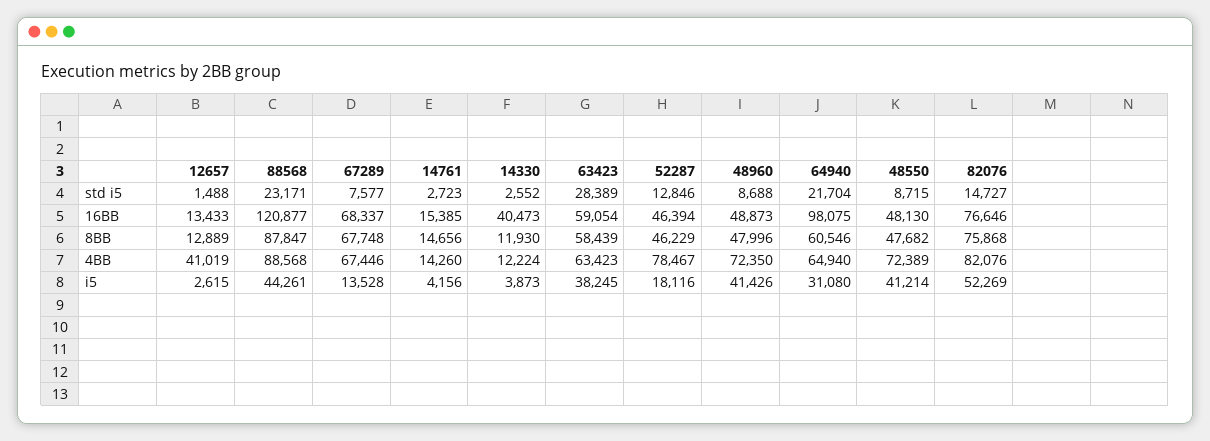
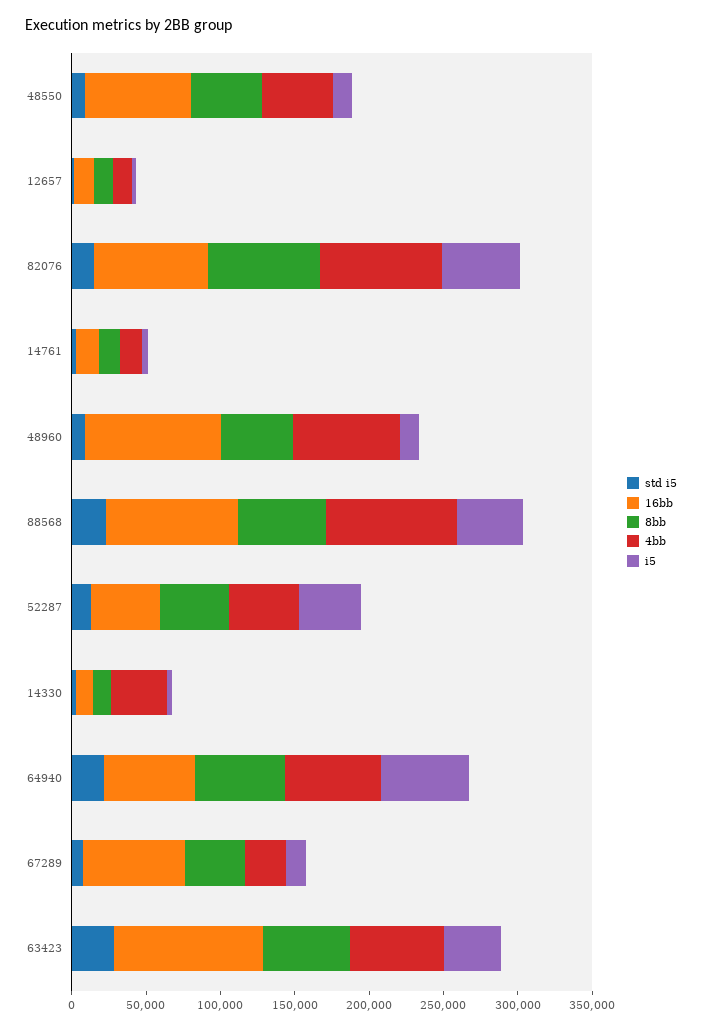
16BB, 88568: 120877 -> 90000
16BB, 14330: 40473 -> 10000
16BB, 63423: 59054 -> 100000
16BB, 48960: 48873 -> 90000
16BB, 64940: 98075 -> 60000
16BB, 48550: 48130 -> 70000
8BB, 88568: 87847 -> 60000
8BB, 67289: 67748 -> 40000
4BB, 12657: 41019 -> 10000
4BB, 67289: 67446 -> 30000
4BB, 14330: 12224 -> 40000
4BB, 52287: 78467 -> 50000
4BB, 48550: 72389 -> 50000
i5, 52287: 18116 -> 40000
i5, 48960: 41426 -> 10000
i5, 64940: 31080 -> 60000
i5, 48550: 41214 -> 10000

